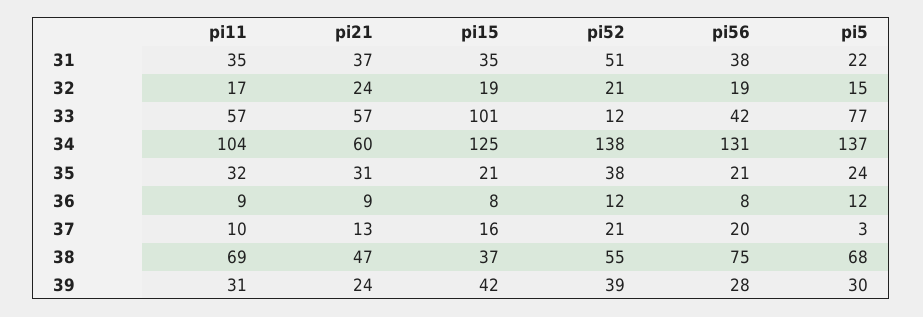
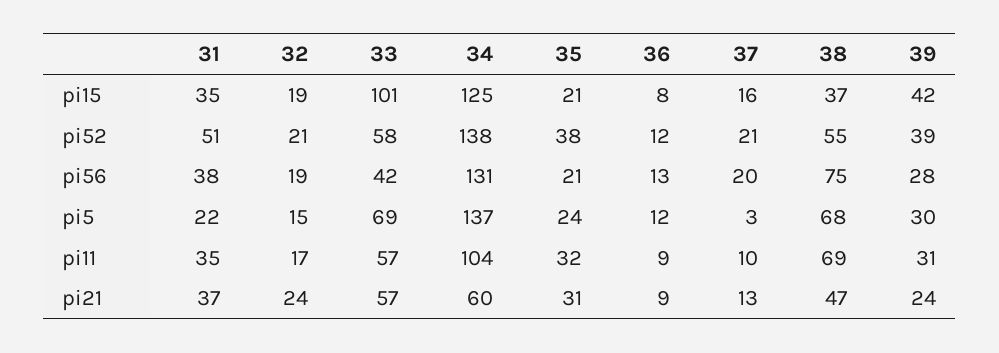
pi52, 33: 12 -> 58
pi5, 33: 77 -> 69
pi56, 36: 8 -> 13

